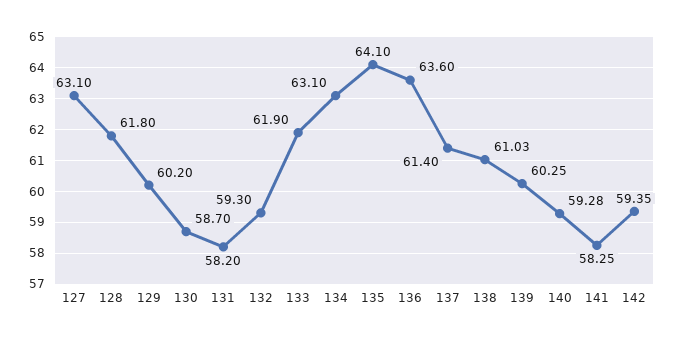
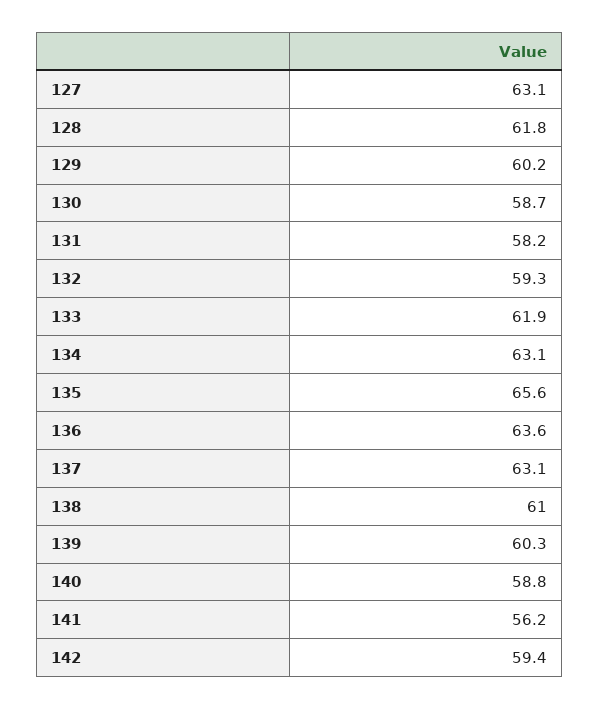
135: 64.1 -> 65.6
137: 61.4 -> 63.1
140: 59.28 -> 58.8
141: 58.25 -> 56.2

